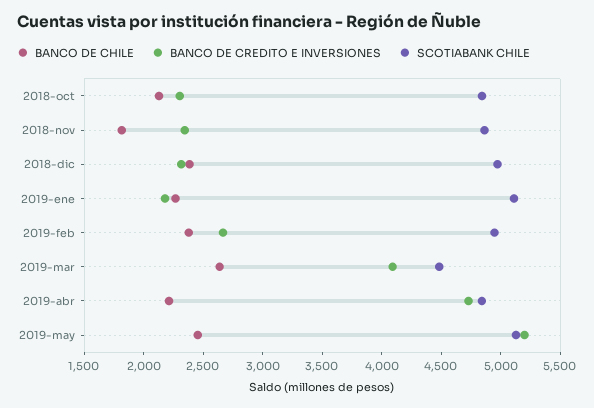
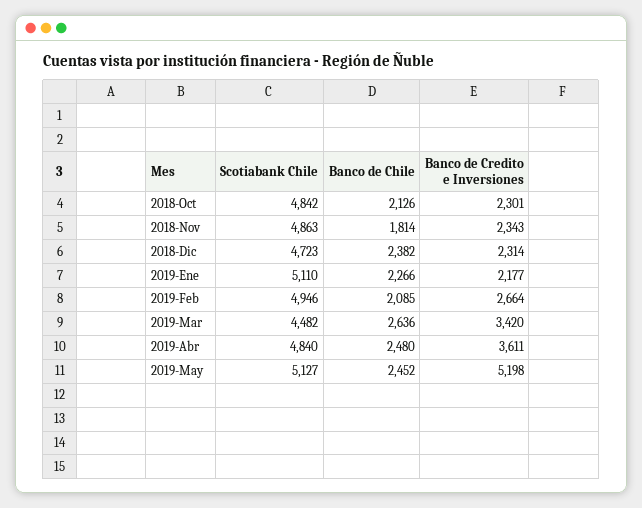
SCOTIABANK CHILE, 2018-dic: 5000 -> 4723
BANCO DE CHILE, 2019-feb: 2400 -> 2085
BANCO DE CREDITO E INVERSIONES, 2019-mar: 4100 -> 3420
BANCO DE CHILE, 2019-abr: 2200 -> 2480
BANCO DE CREDITO E INVERSIONES, 2019-abr: 4700 -> 3611

